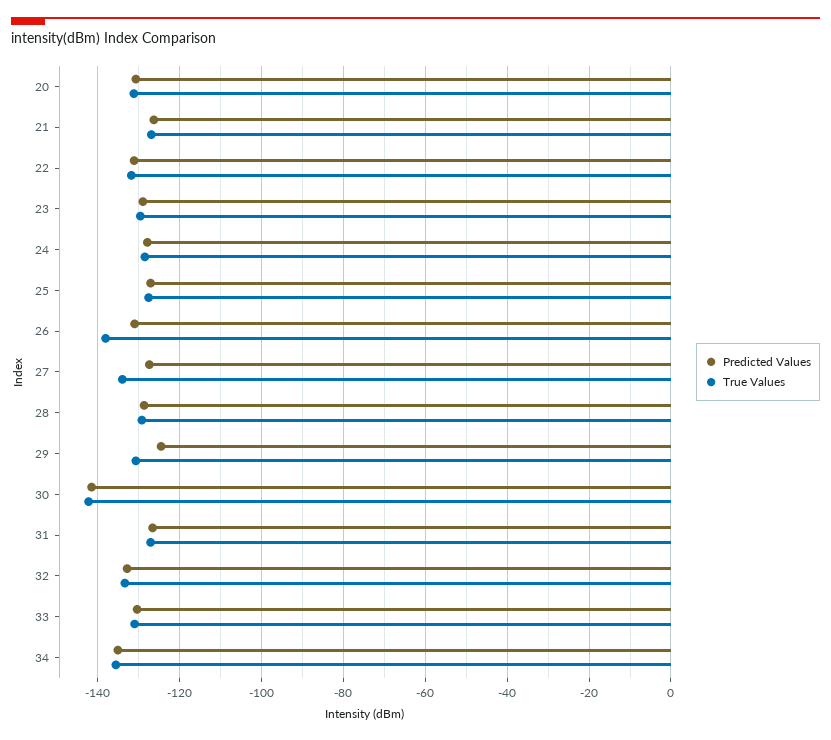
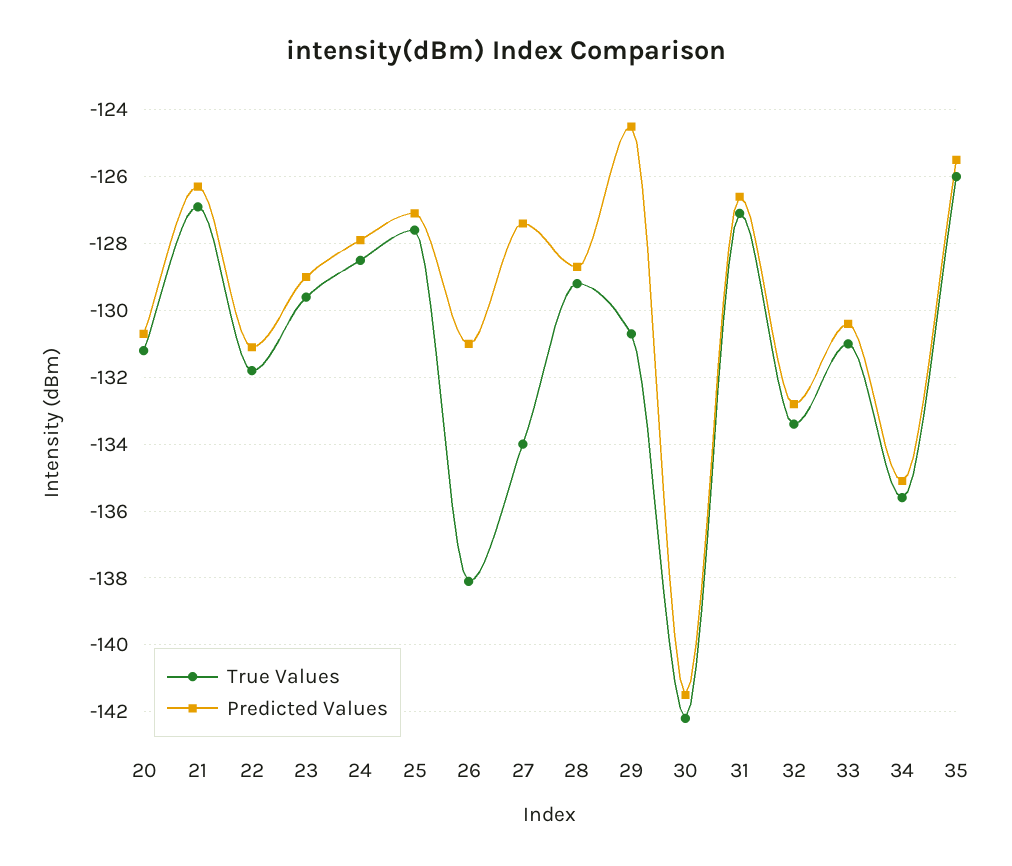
True Values, 35: none -> -126
Predicted Values, 35: none -> -125.5

